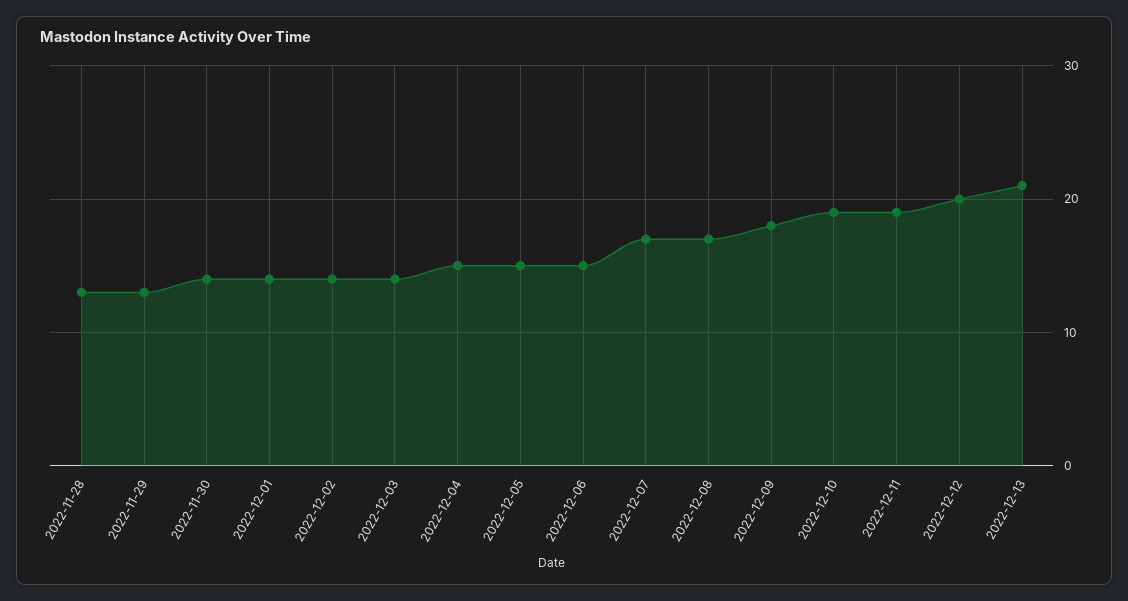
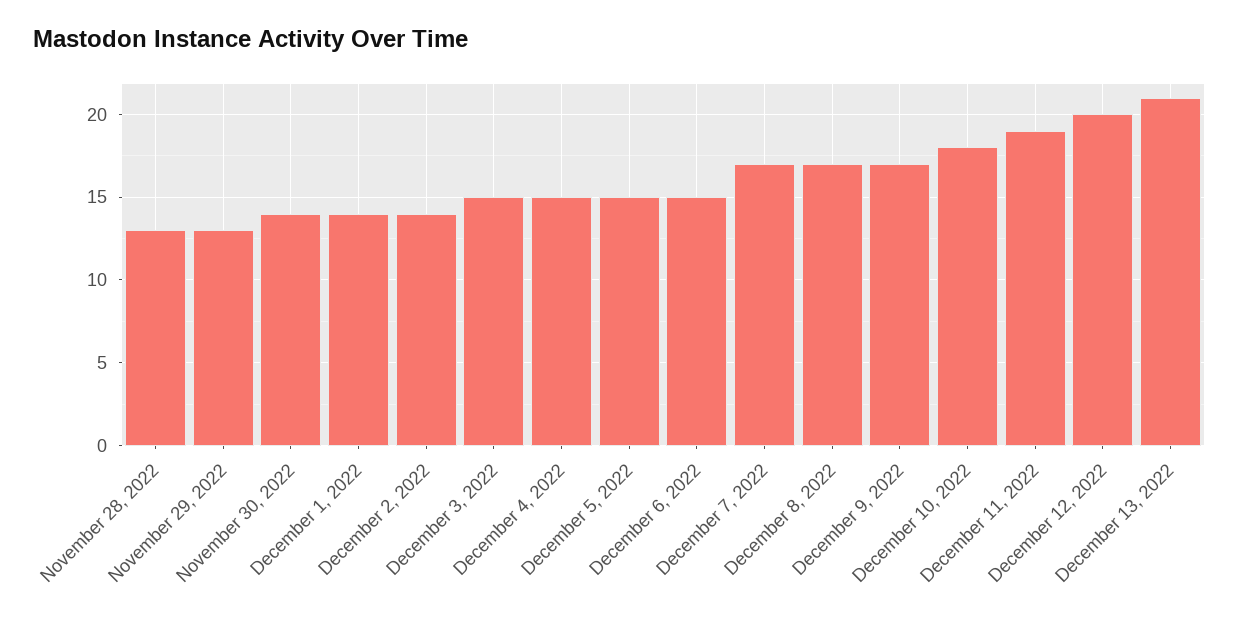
2022-12-03: 14 -> 15
2022-12-09: 18 -> 17
2022-12-10: 19 -> 18

